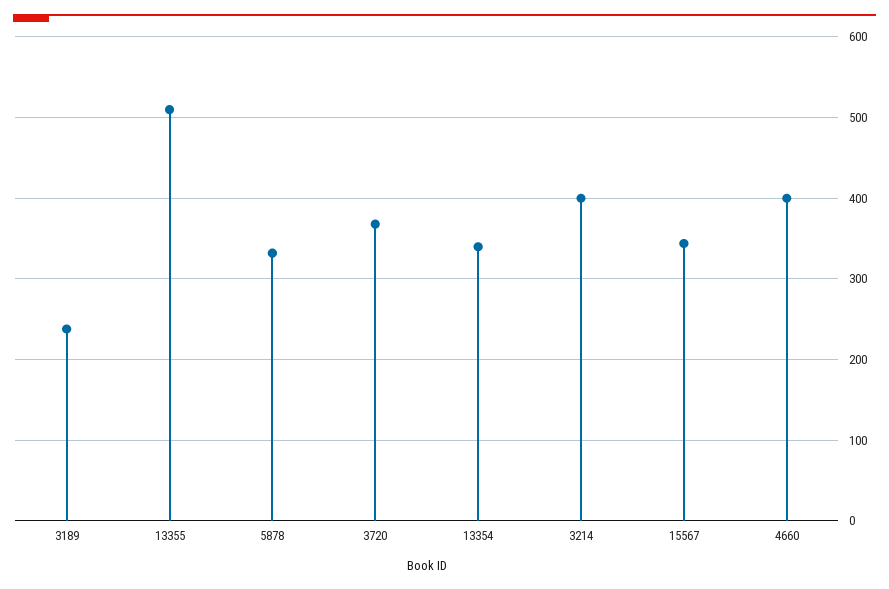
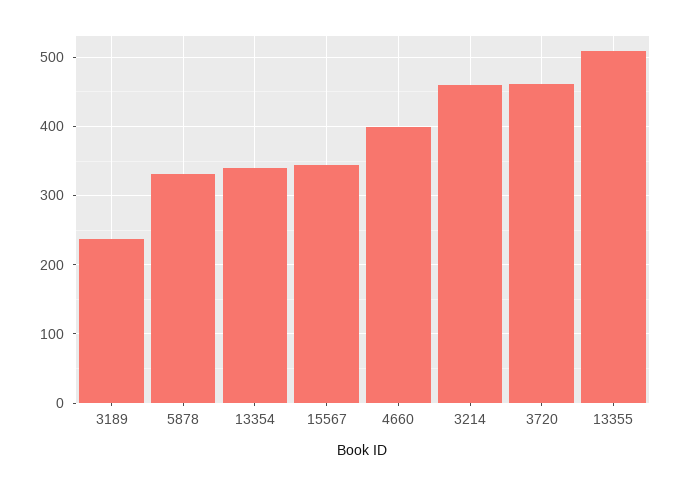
3720: 370 -> 460
3214: 400 -> 460

